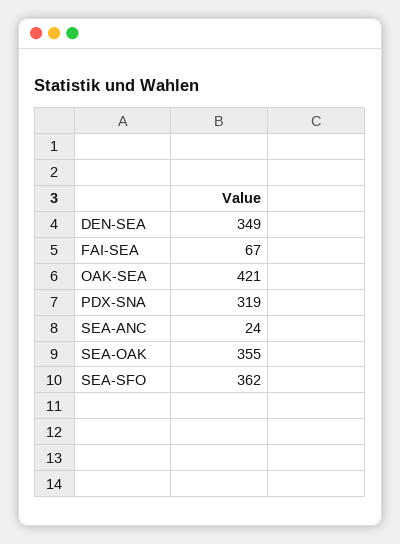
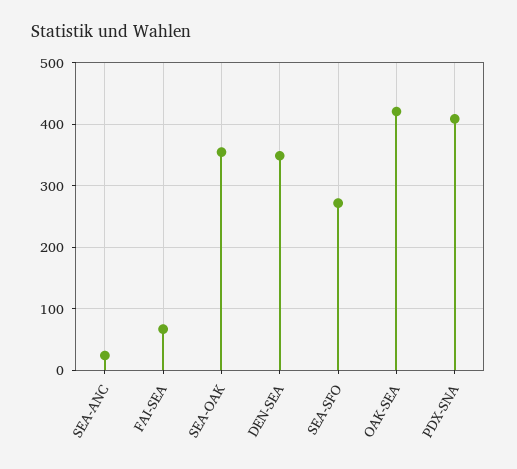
PDX-SNA: 319 -> 410
SEA-SFO: 362 -> 270

